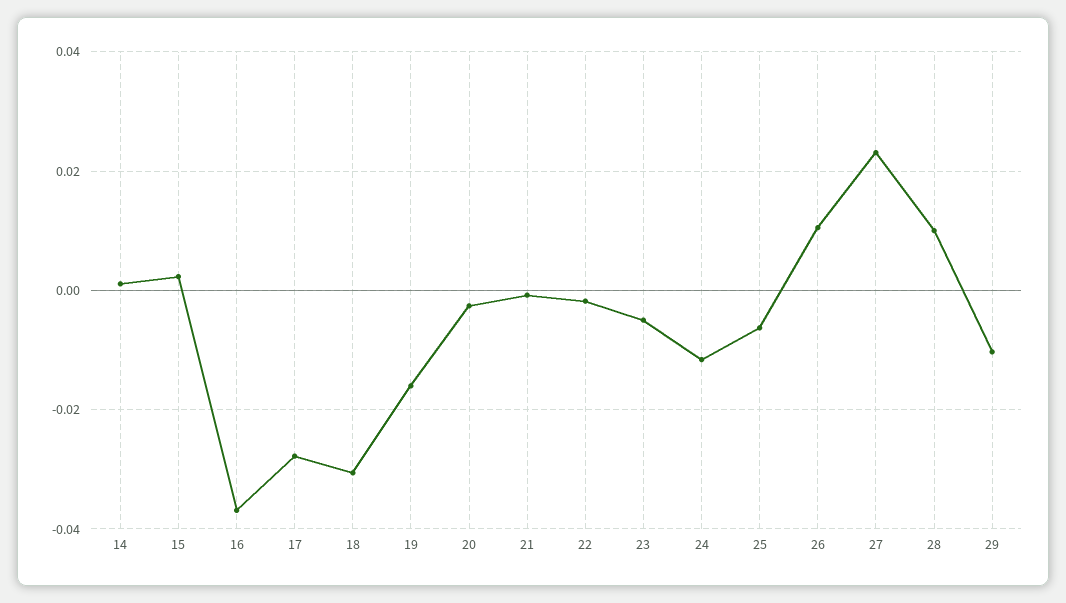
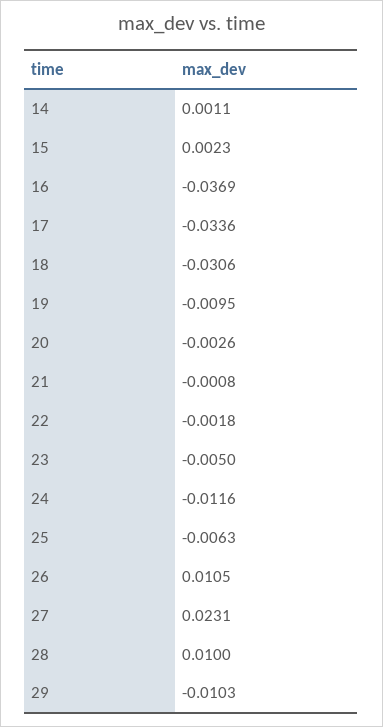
17: -0.028 -> -0.0336
19: -0.016 -> -0.0095

